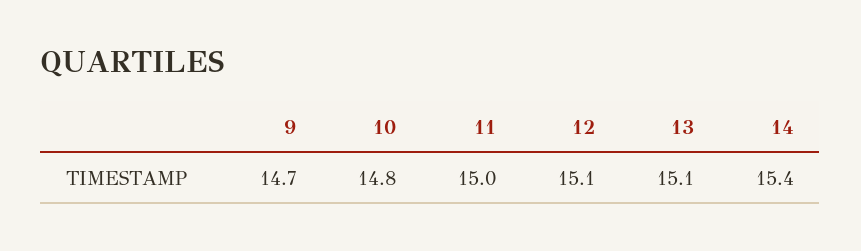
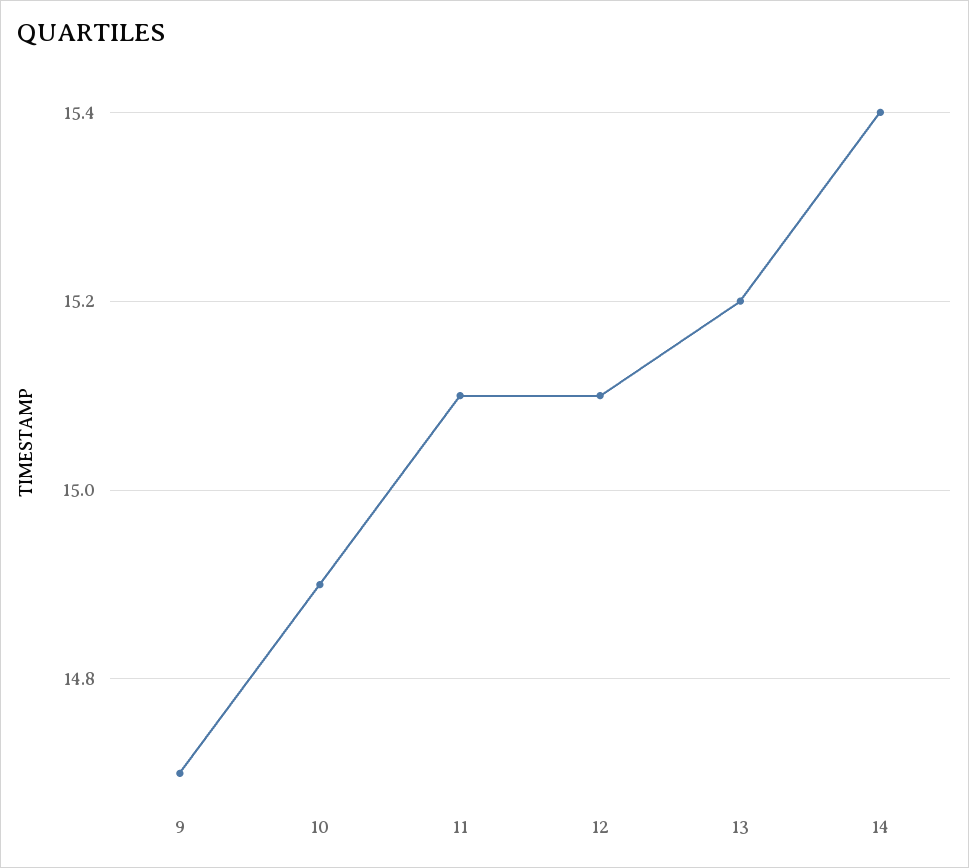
10: 14.8 -> 14.9
11: 15 -> 15.1
13: 15.1 -> 15.2

